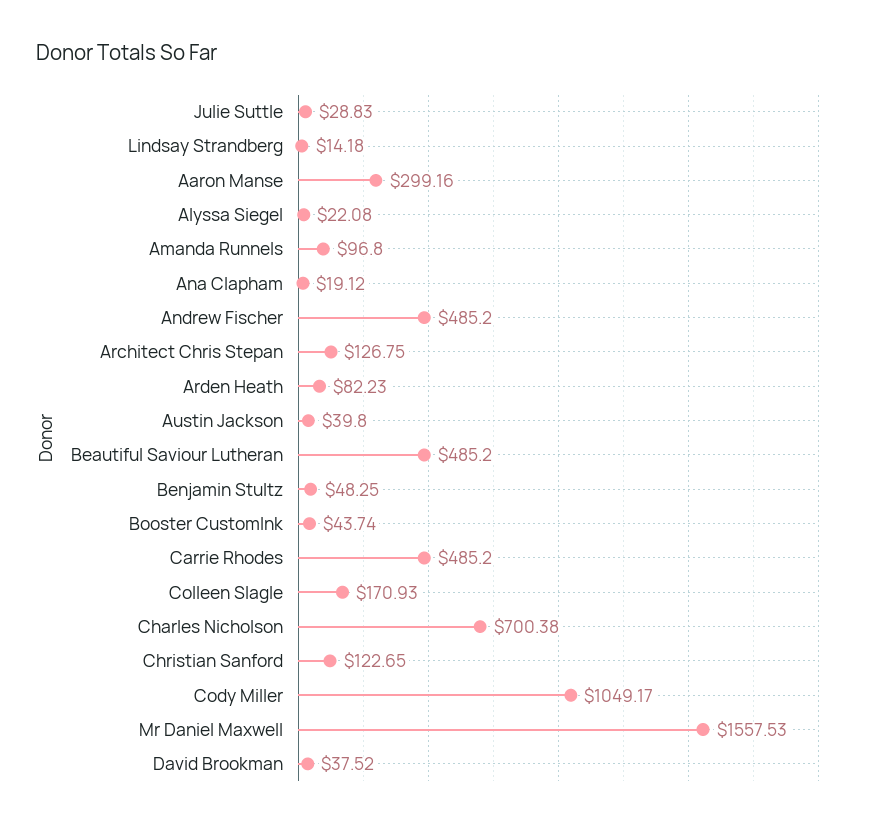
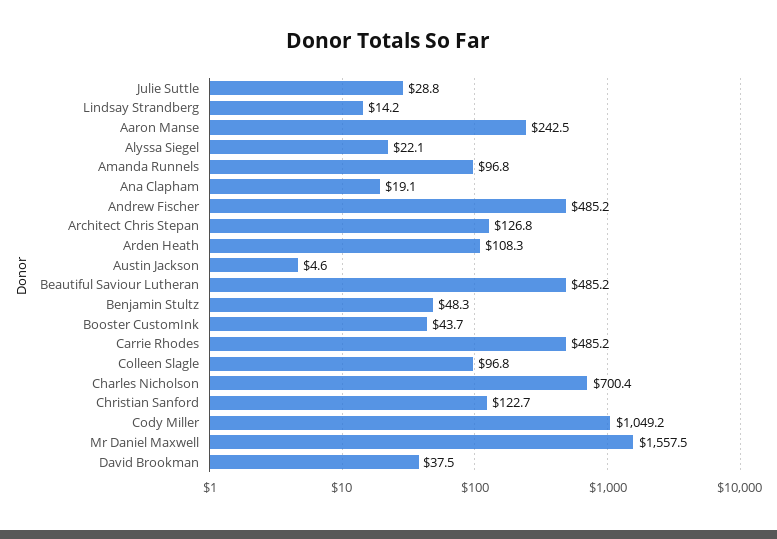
Aaron Manse: 299.16 -> 242.5
Arden Heath: 82.23 -> 108.3
Austin Jackson: 39.8 -> 4.6
Colleen Slagle: 170.93 -> 96.8

